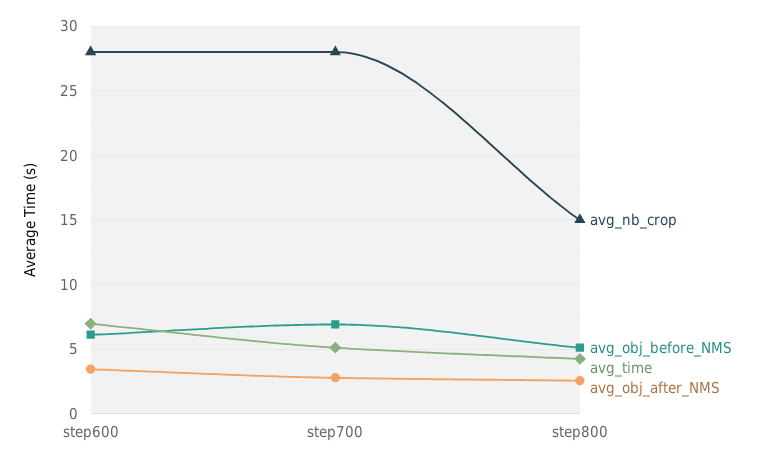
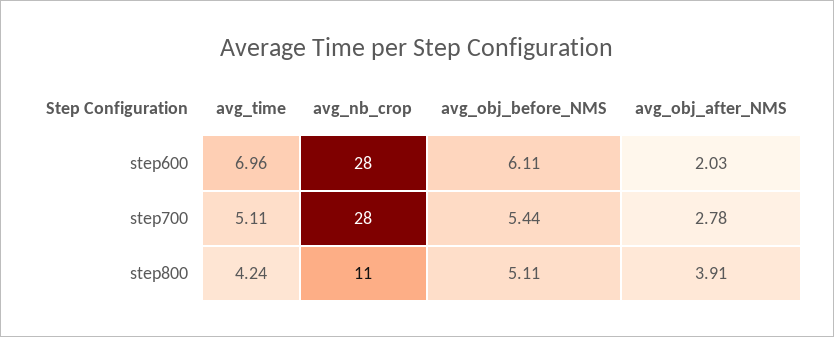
avg_obj_after_NMS, step600: 3.5 -> 2.03
avg_obj_before_NMS, step700: 7 -> 5.44
avg_nb_crop, step800: 15 -> 11
avg_obj_after_NMS, step800: 2.5 -> 3.91

